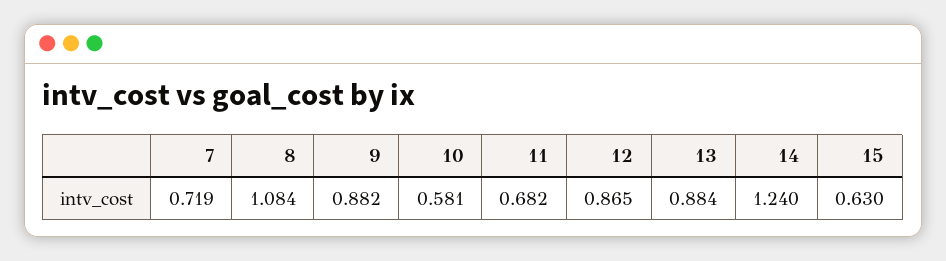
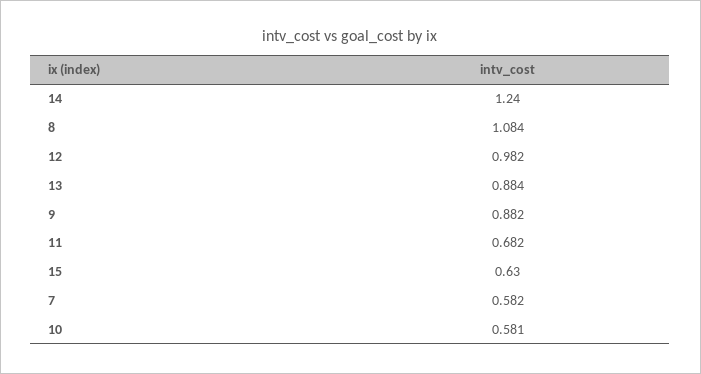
7: 0.719 -> 0.582
12: 0.865 -> 0.982

